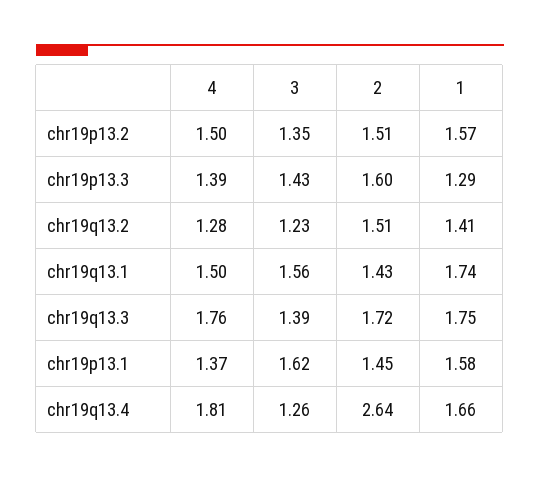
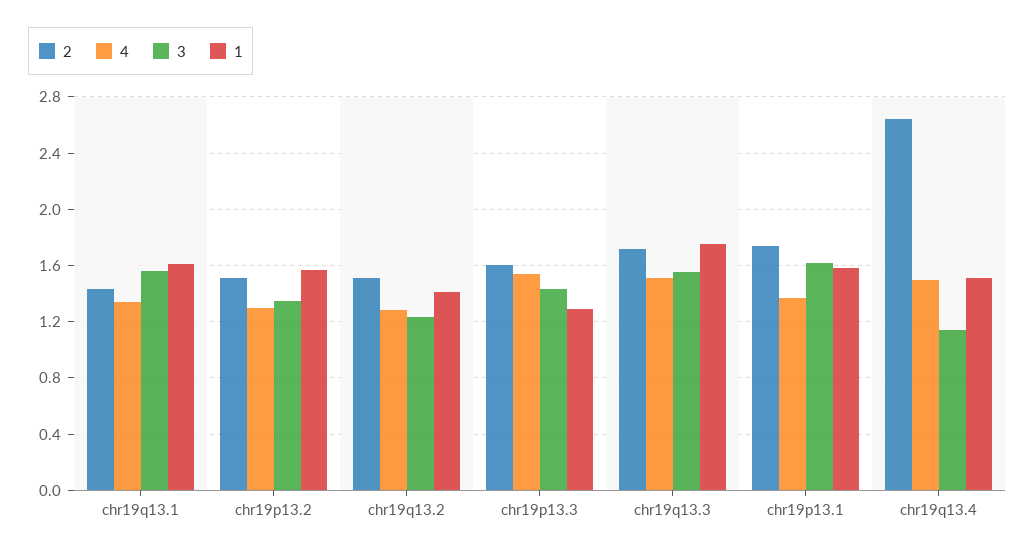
4, chr19p13.2: 1.5 -> 1.3
4, chr19p13.3: 1.39 -> 1.55
4, chr19q13.1: 1.5 -> 1.35
1, chr19q13.1: 1.74 -> 1.6
4, chr19q13.3: 1.76 -> 1.5
3, chr19q13.3: 1.39 -> 1.55
2, chr19p13.1: 1.45 -> 1.75
4, chr19q13.4: 1.81 -> 1.5
3, chr19q13.4: 1.26 -> 1.15
1, chr19q13.4: 1.66 -> 1.5

